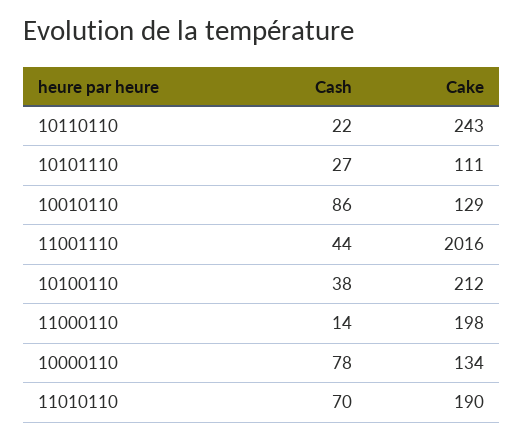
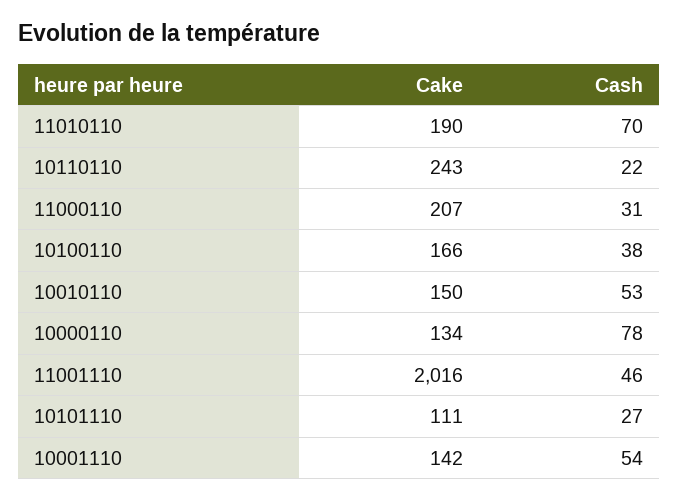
Cash, 10010110: 86 -> 53
Cake, 10010110: 129 -> 150
Cash, 11001110: 44 -> 46
Cake, 10100110: 212 -> 166
Cash, 11000110: 14 -> 31
Cake, 11000110: 198 -> 207
Cake, 10001110: none -> 142
Cash, 10001110: none -> 54

